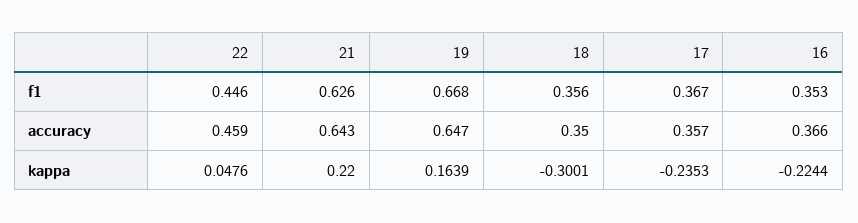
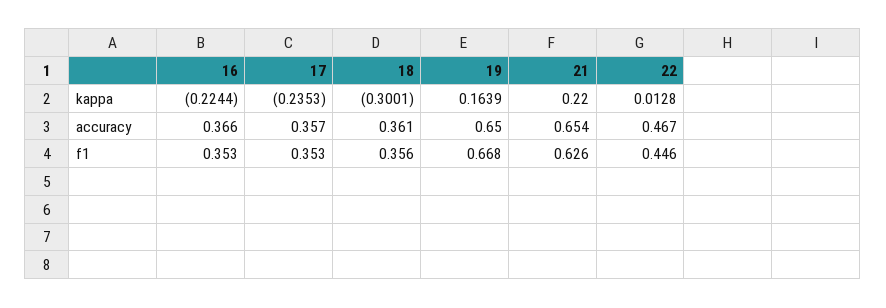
17, f1: 0.367 -> 0.353
22, accuracy: 0.459 -> 0.467
21, accuracy: 0.643 -> 0.654
19, accuracy: 0.647 -> 0.65
18, accuracy: 0.35 -> 0.361
22, kappa: 0.0476 -> 0.0128

